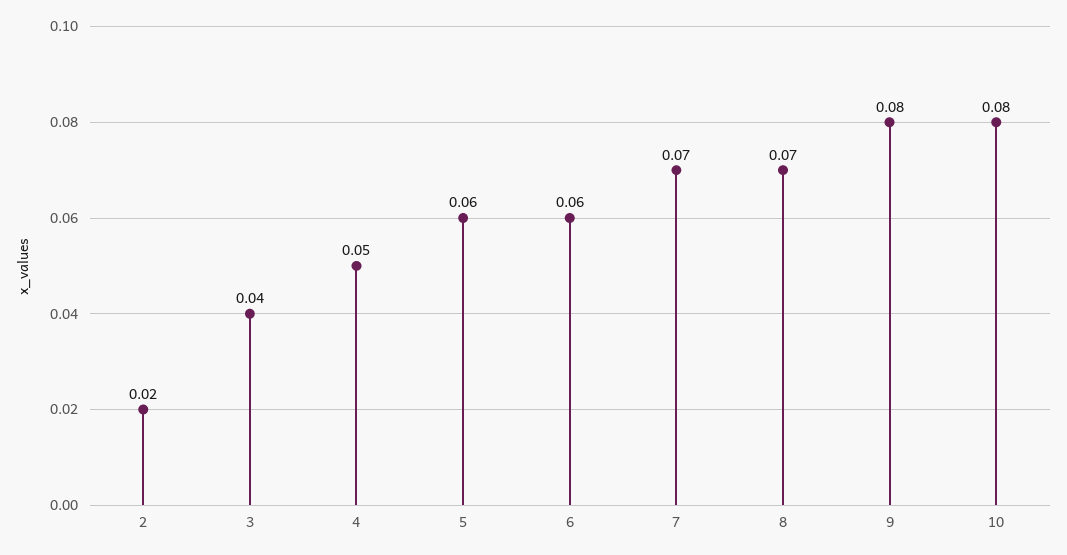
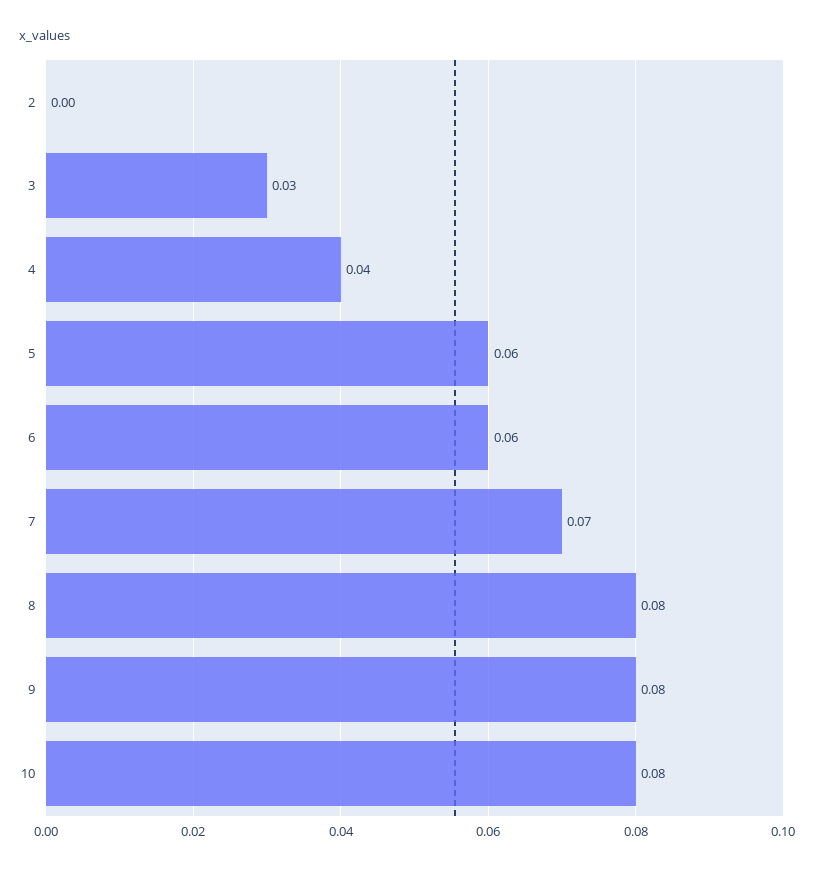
2: 0.02 -> 0
3: 0.04 -> 0.03
4: 0.05 -> 0.04
8: 0.07 -> 0.08

